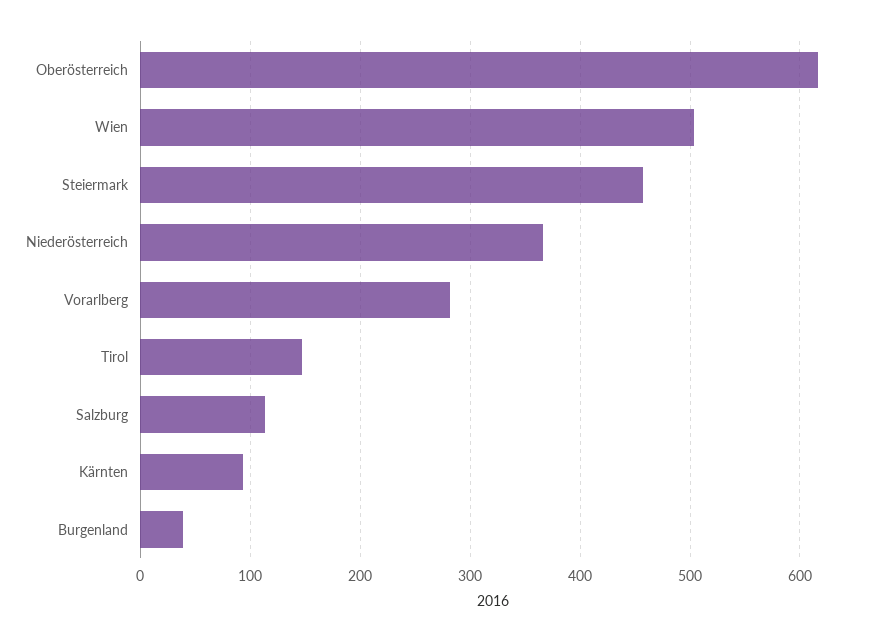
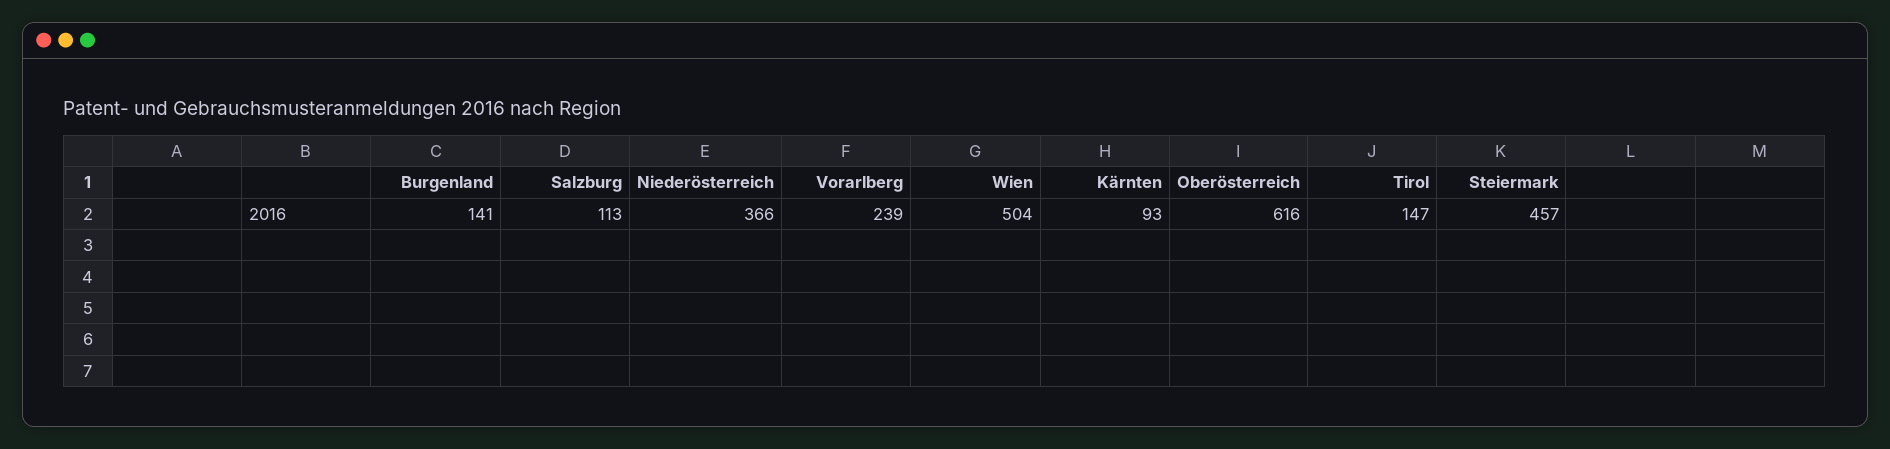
Vorarlberg: 280 -> 239
Burgenland: 40 -> 141

